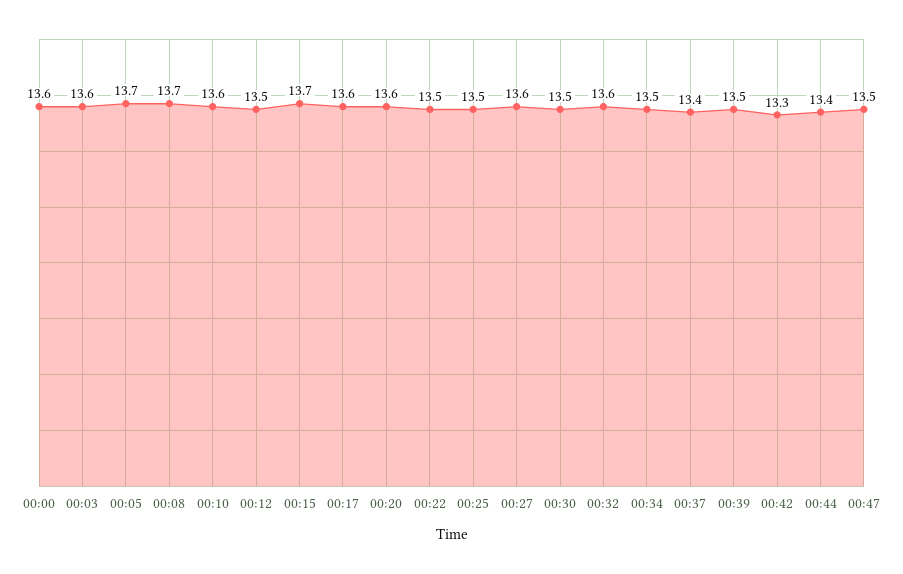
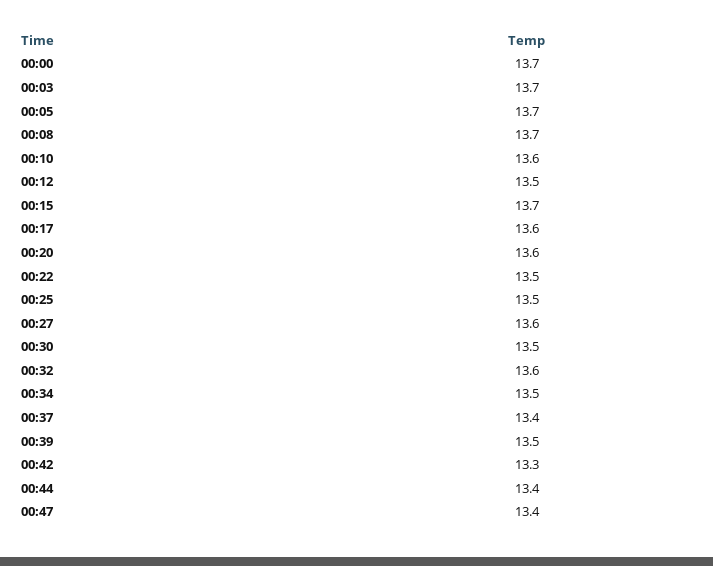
00:00: 13.6 -> 13.7
00:03: 13.6 -> 13.7
00:47: 13.5 -> 13.4

